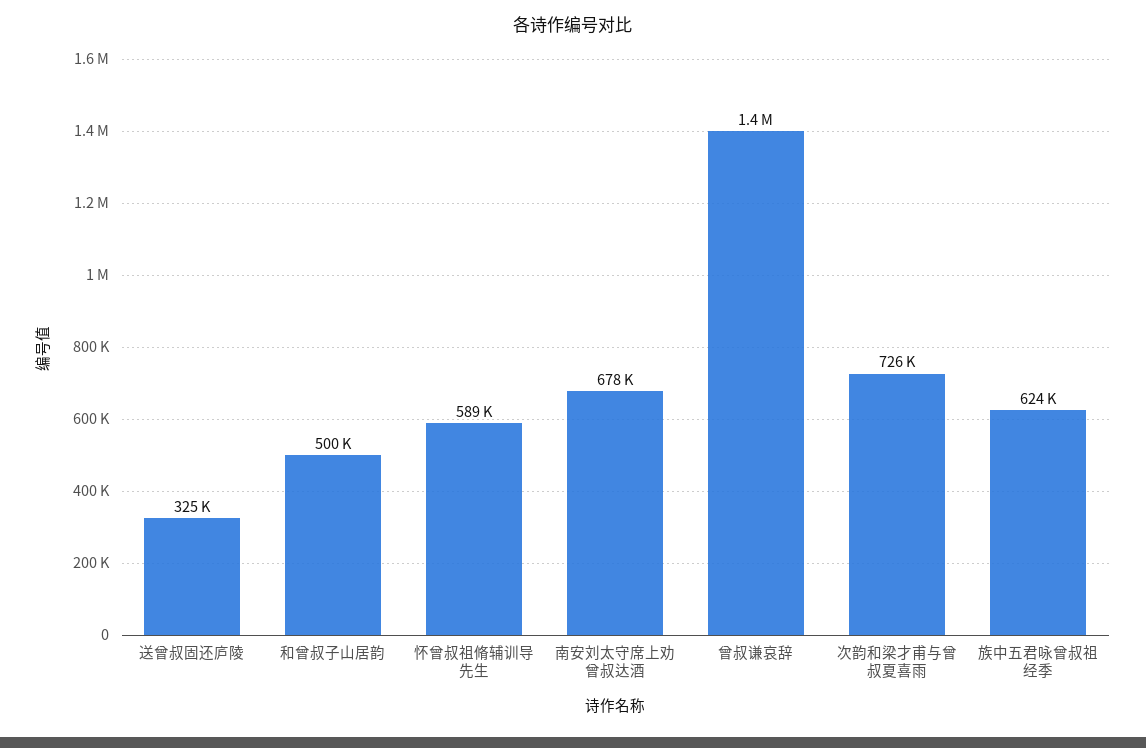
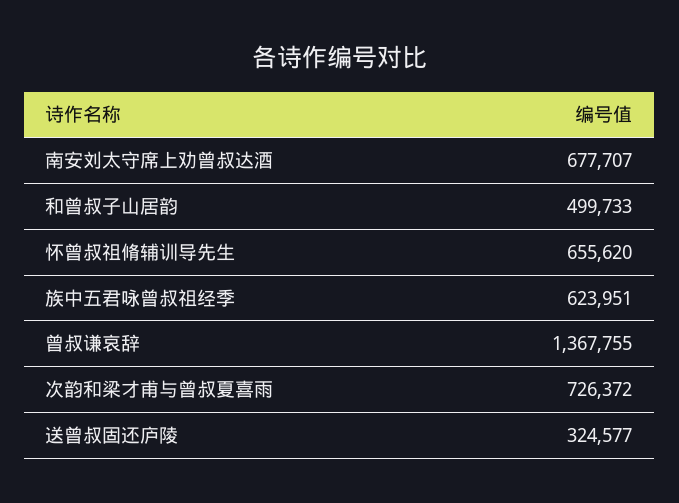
怀曾叔祖脩辅训导先生: 589000 -> 655620

